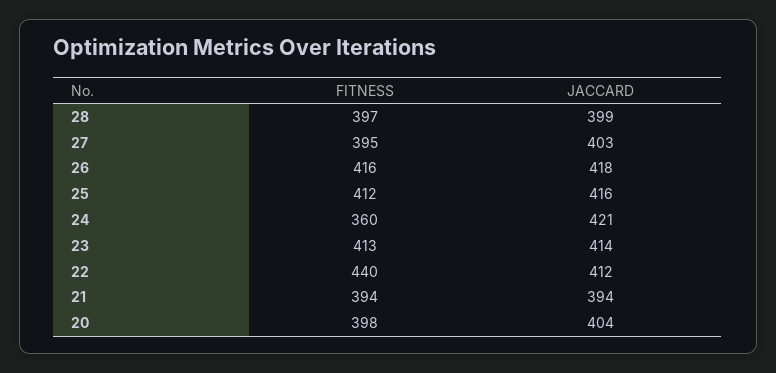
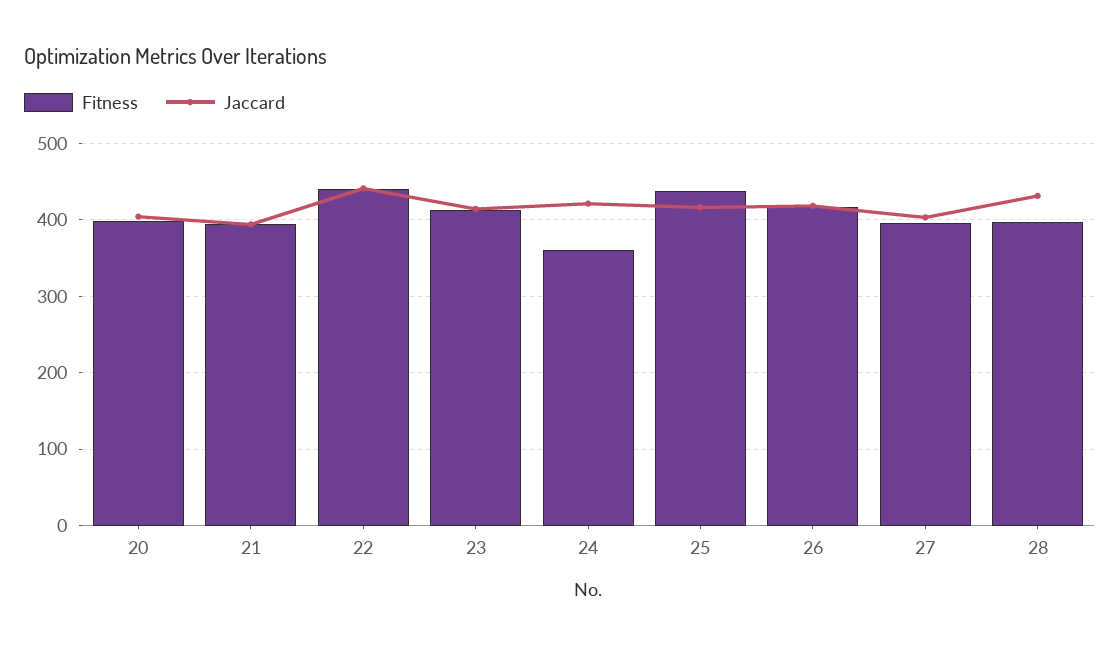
JACCARD, 28: 399 -> 430
FITNESS, 25: 412 -> 440
JACCARD, 22: 412 -> 440

